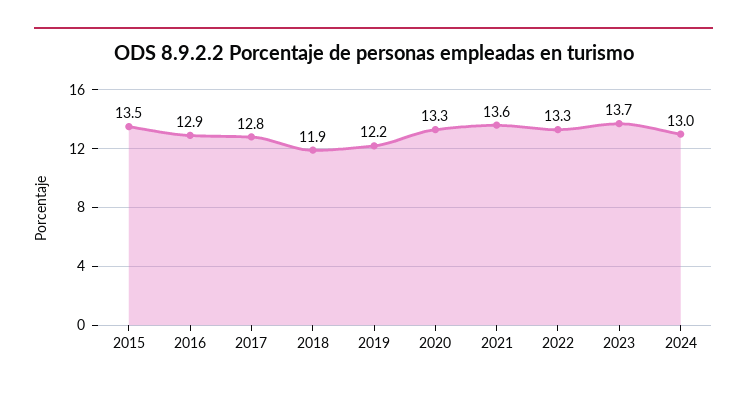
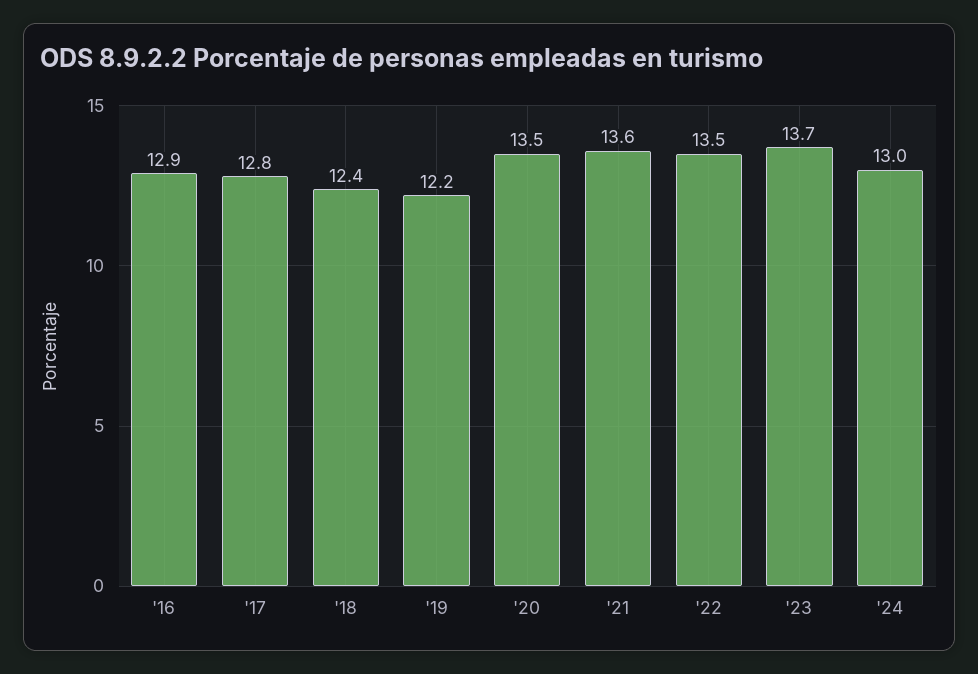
2015: 13.5 -> none
2018: 11.9 -> 12.4
2020: 13.3 -> 13.5
2022: 13.3 -> 13.5

